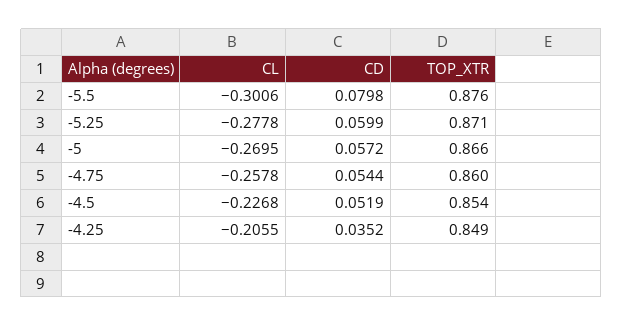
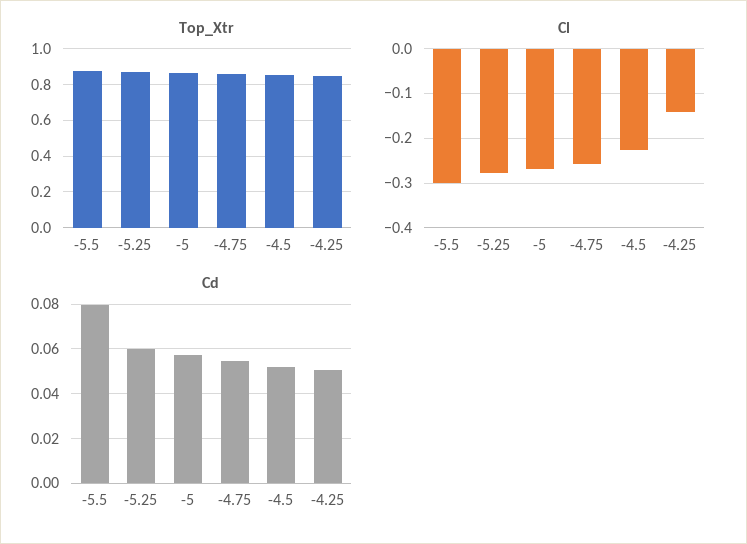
CL, -4.25: -0.2055 -> -0.14
CD, -4.25: 0.0352 -> 0.05

